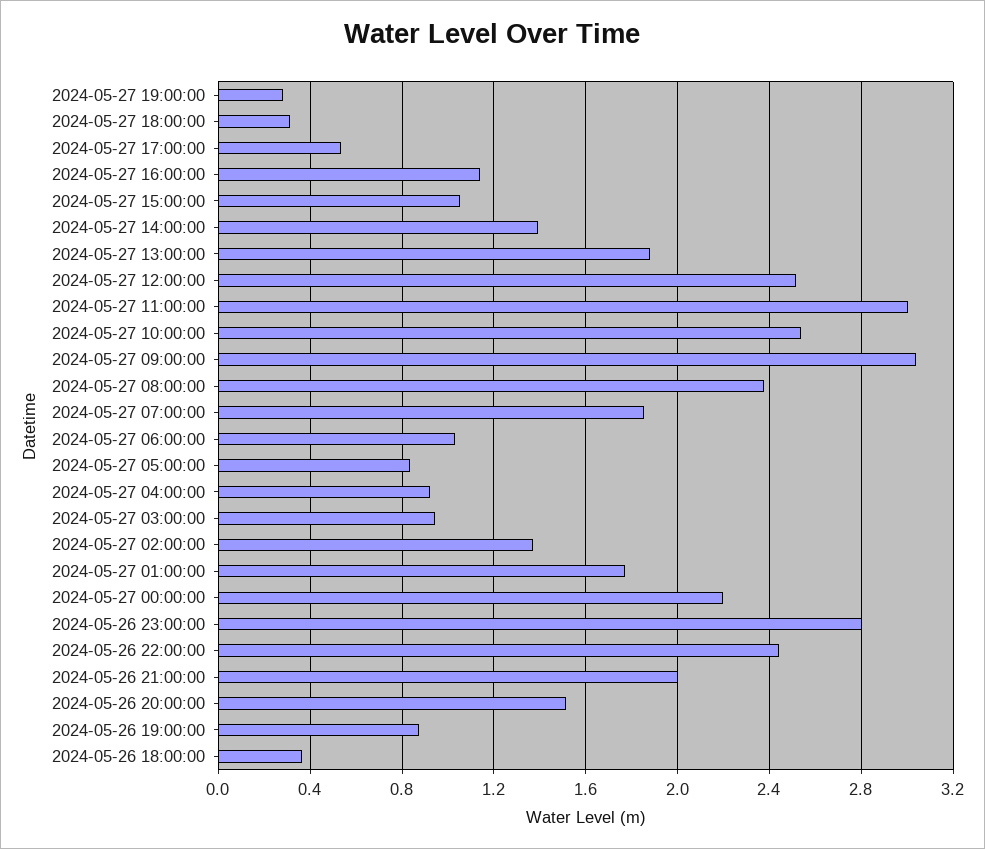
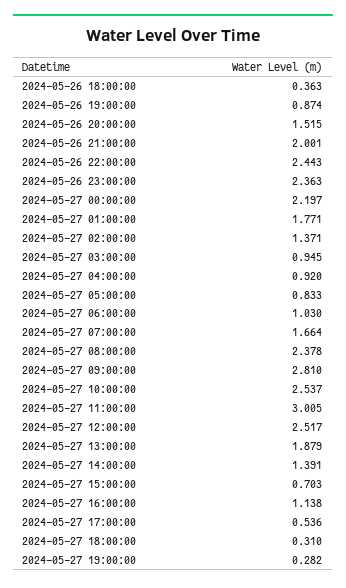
2024-05-27 15:00:00: 1.05 -> 0.703
2024-05-27 09:00:00: 3.05 -> 2.81
2024-05-27 07:00:00: 1.85 -> 1.664
2024-05-26 23:00:00: 2.8 -> 2.363

